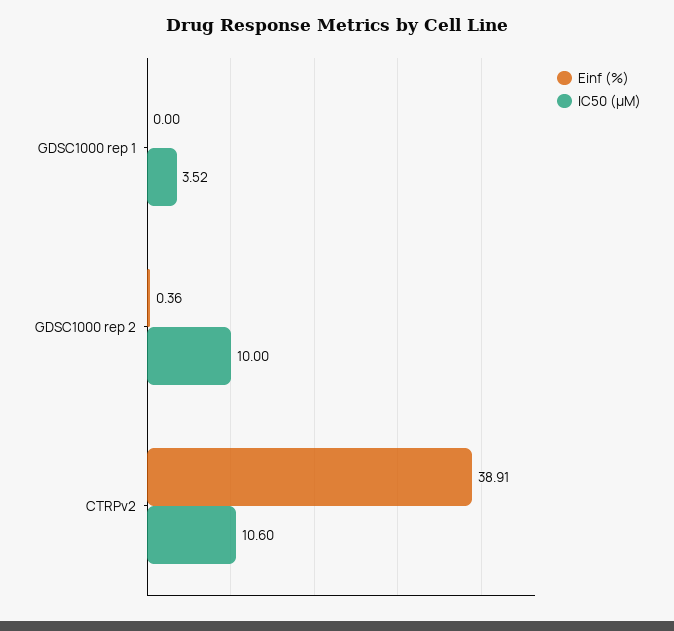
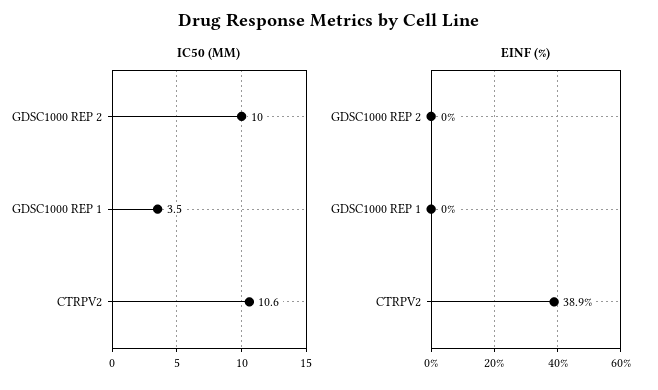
Einf (%), GDSC1000 rep 2: 0.36 -> 0

